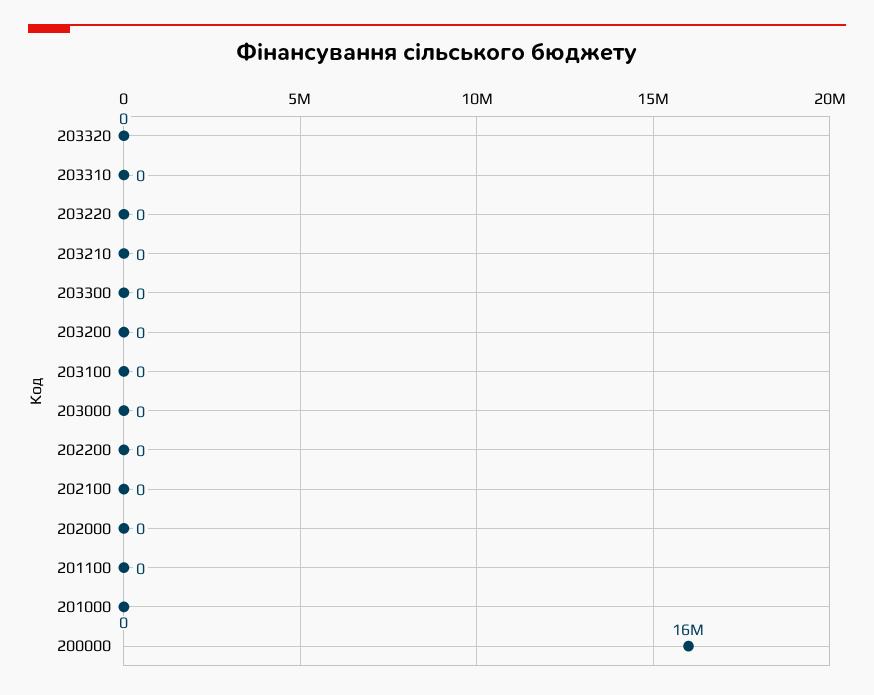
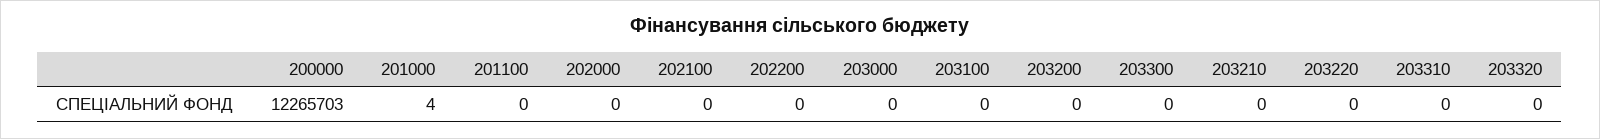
201000: 0 -> 4
200000: 16000000 -> 12265703

